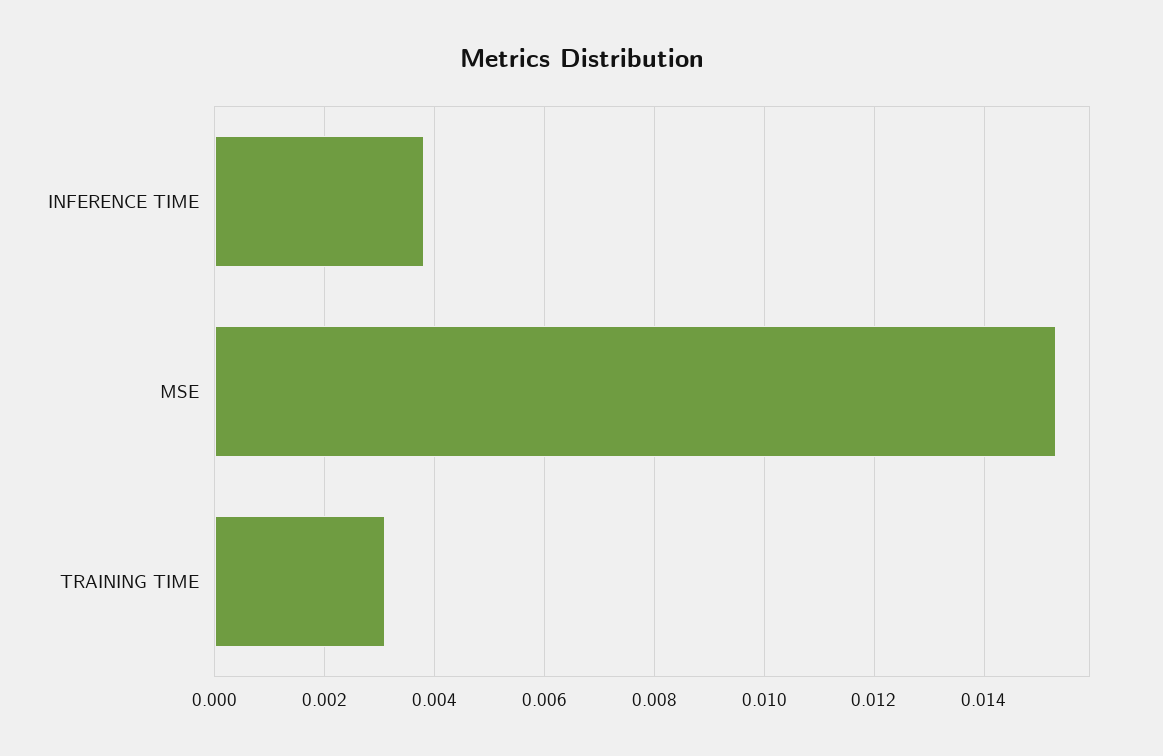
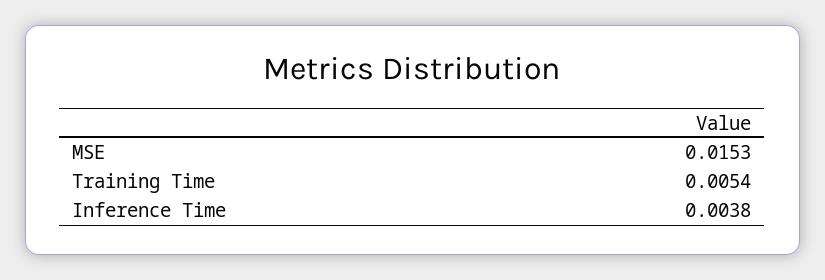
TRAINING TIME: 0.003 -> 0.0054

